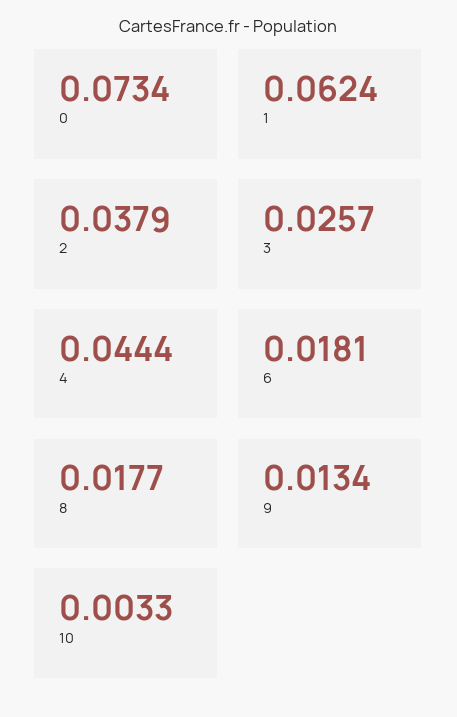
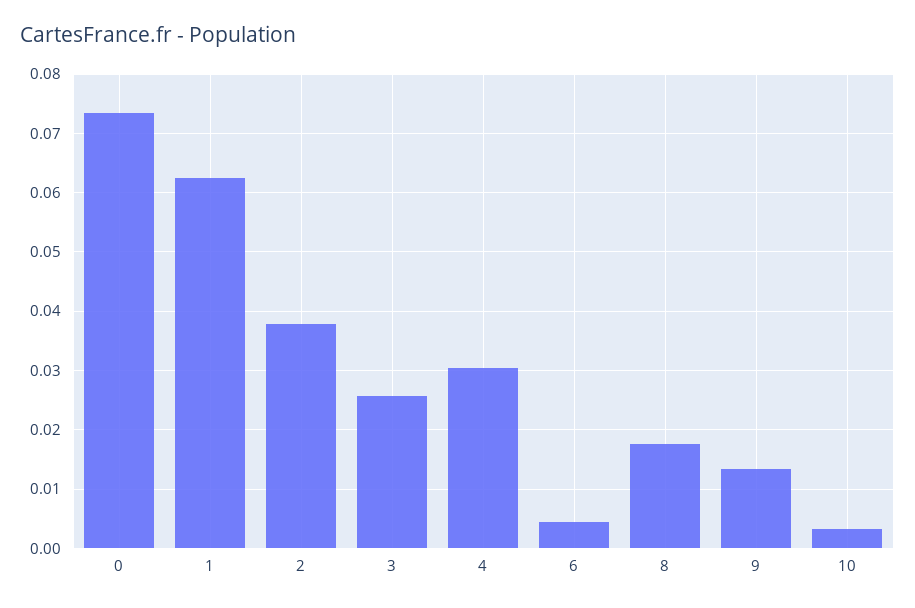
4: 0.0444 -> 0.03
6: 0.0181 -> 0.004

